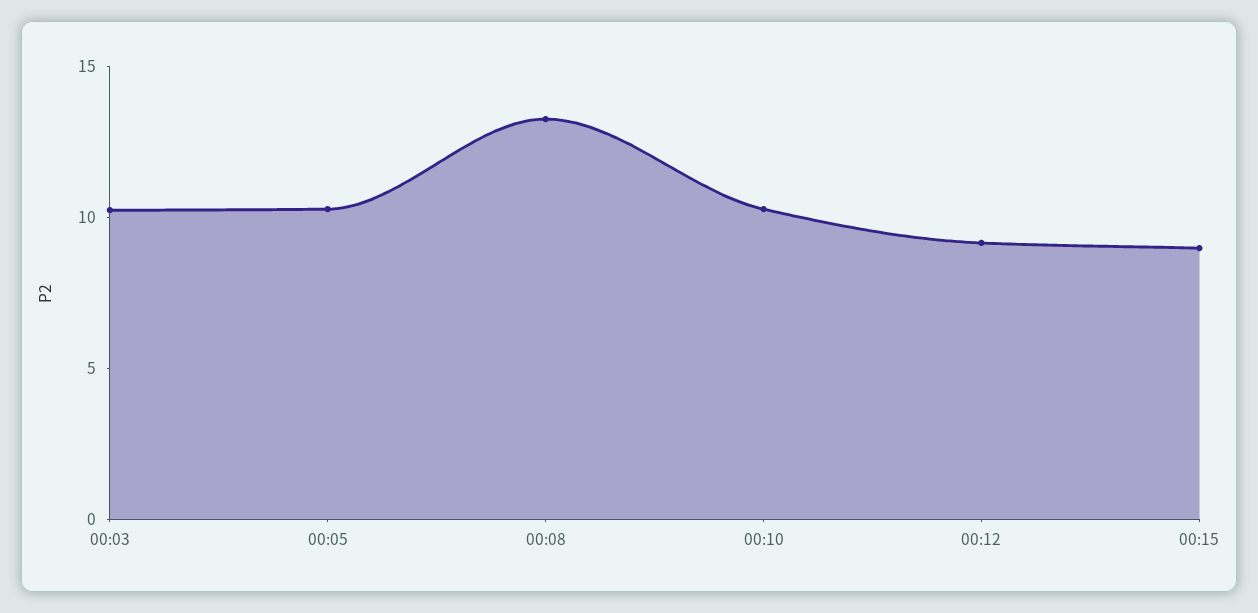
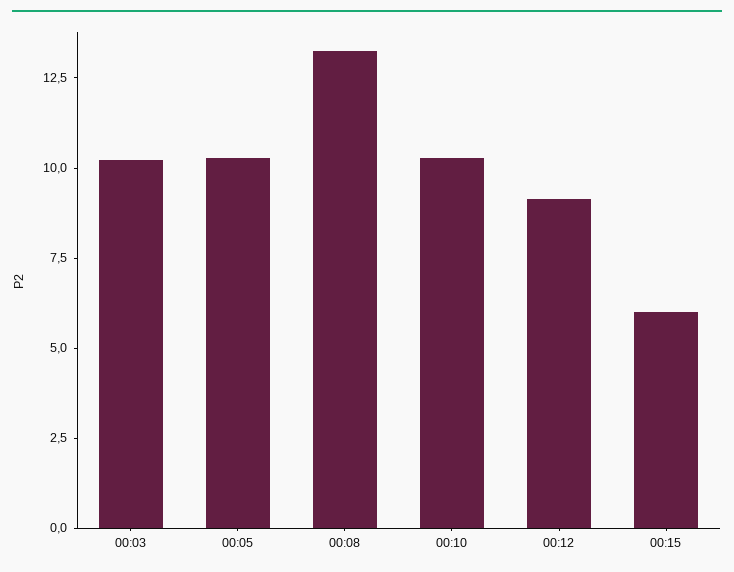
00:15: 9 -> 6

